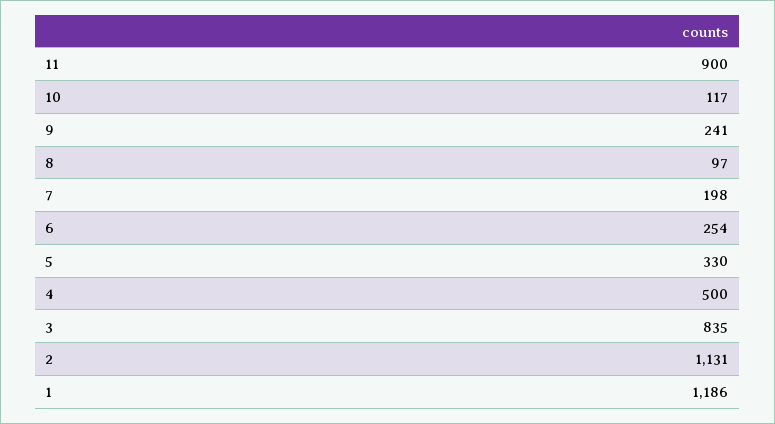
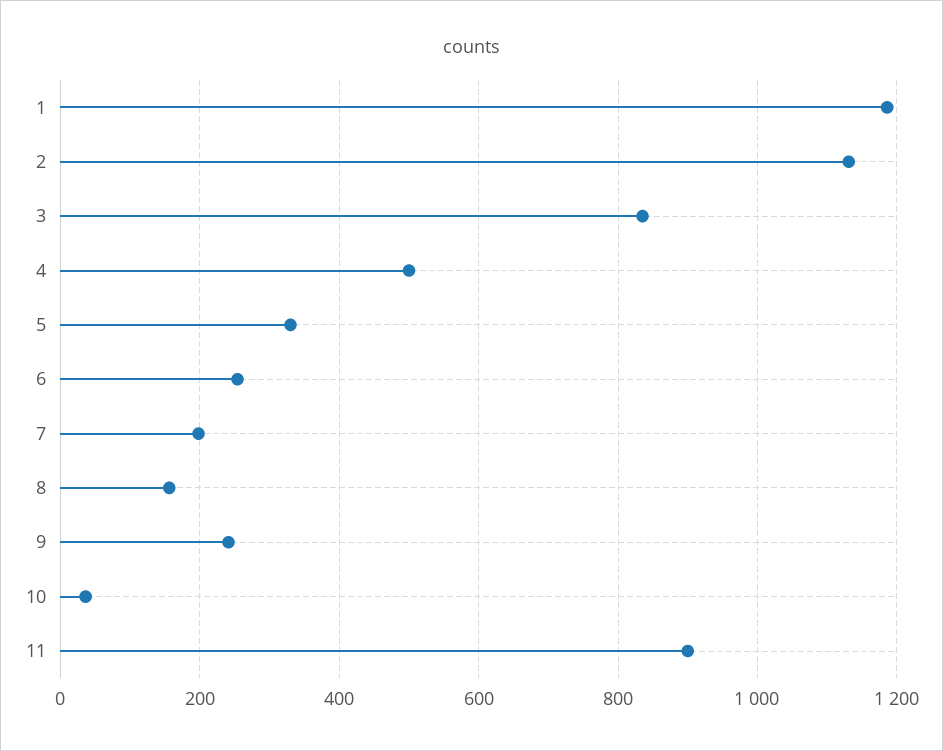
10: 117 -> 40
8: 97 -> 160

